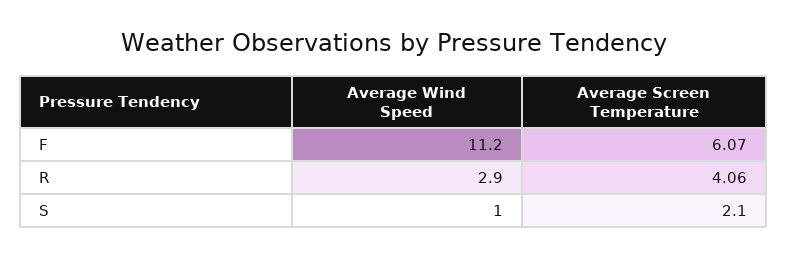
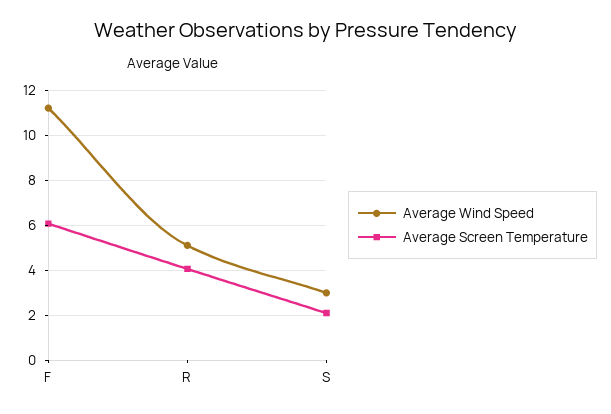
Average Wind Speed, R: 2.9 -> 5
Average Wind Speed, S: 1 -> 3

